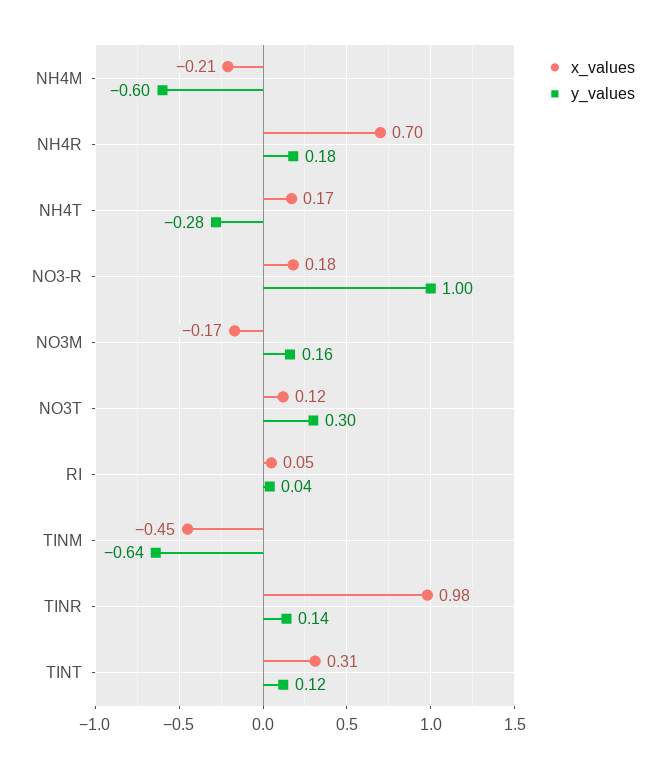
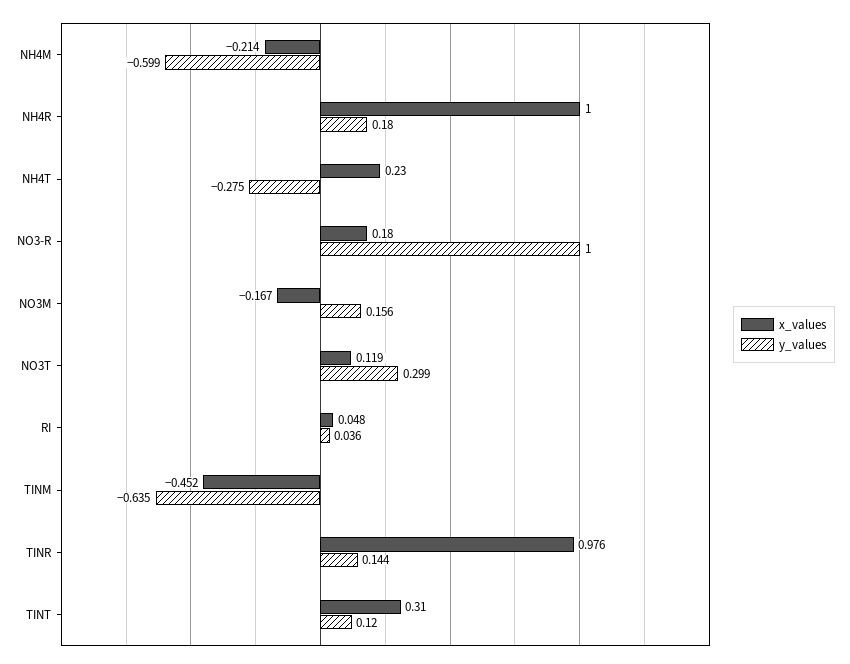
x_values, NH4R: 0.7 -> 1
x_values, NH4T: 0.17 -> 0.23

